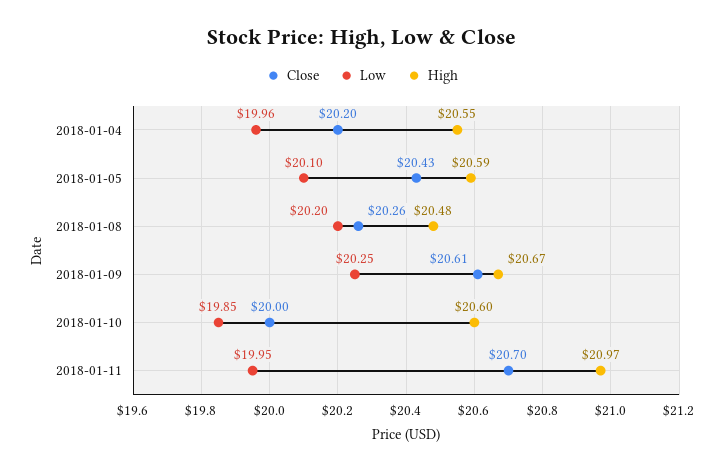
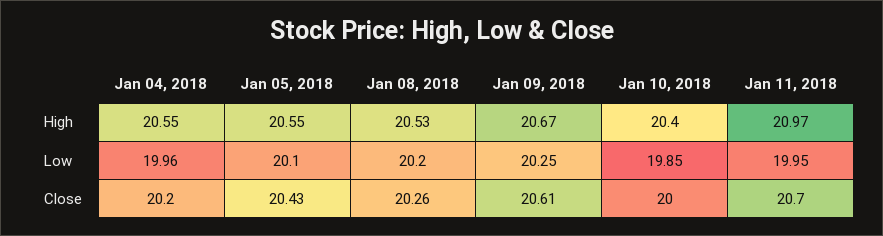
High, 2018-01-05: 20.59 -> 20.55
High, 2018-01-08: 20.48 -> 20.53
High, 2018-01-10: 20.6 -> 20.4

